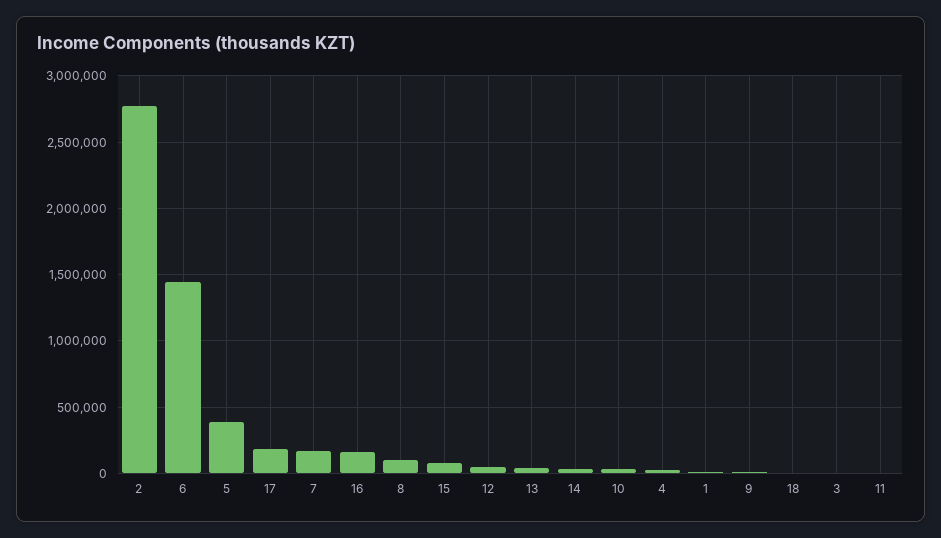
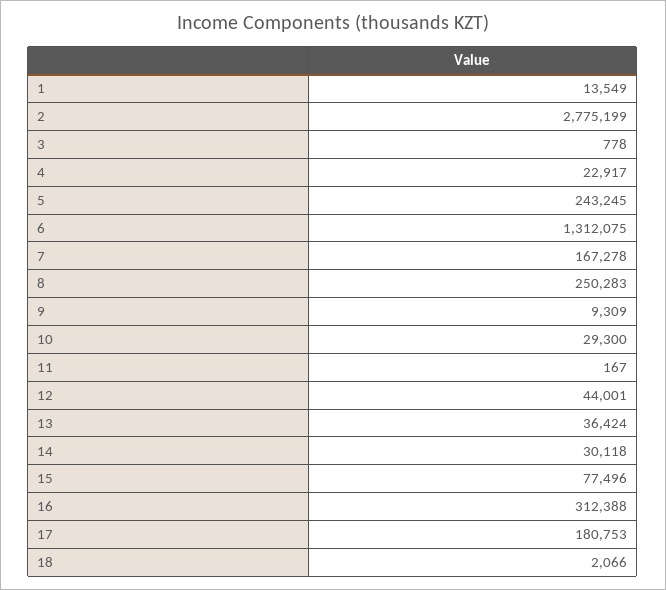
6: 1450000 -> 1312075
5: 400000 -> 243245
16: 150000 -> 312388
8: 100000 -> 250283

